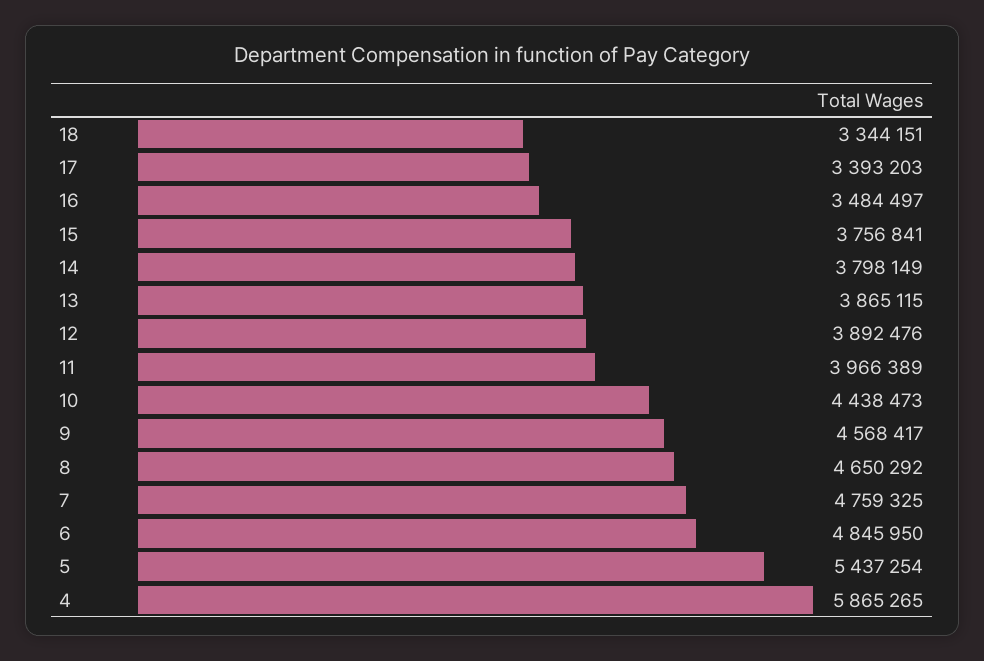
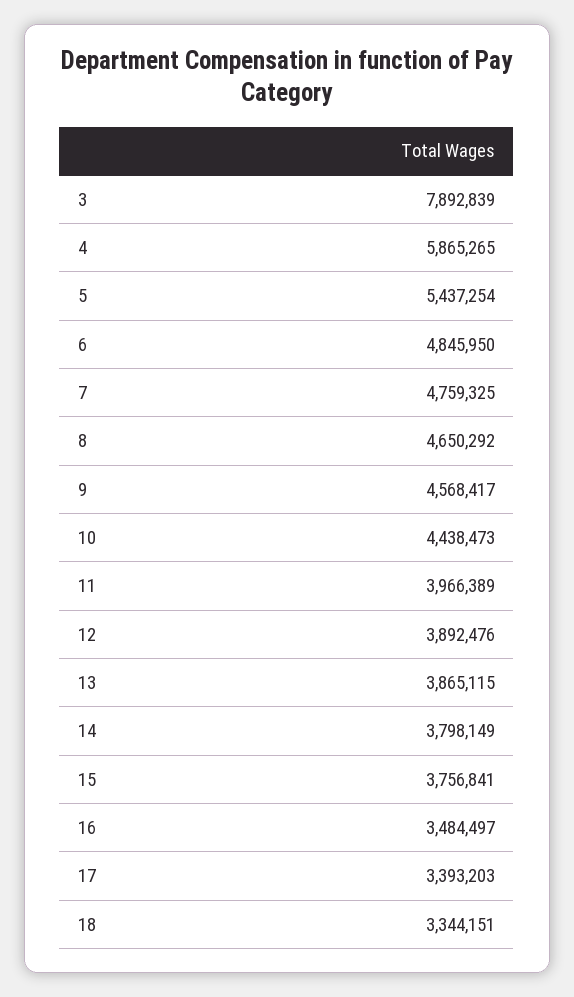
3: none -> 7892839

